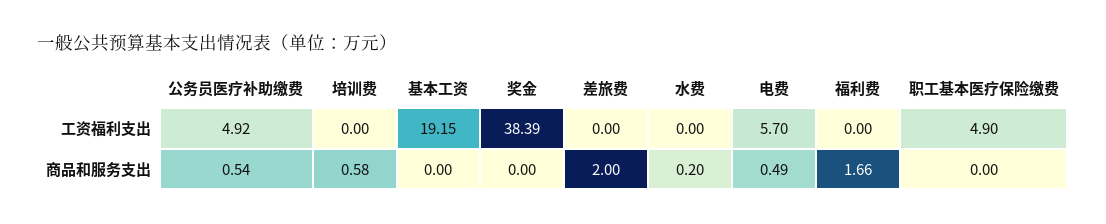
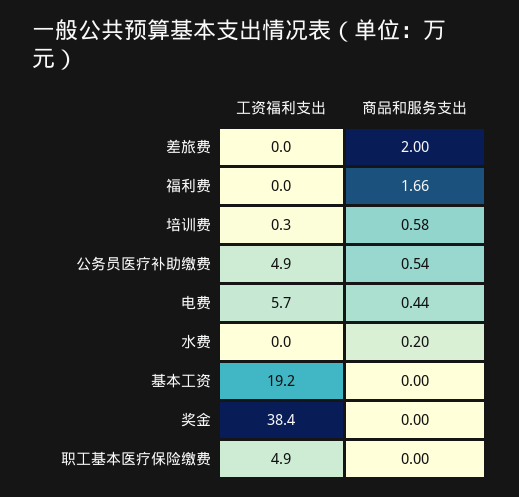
培训费, 工资福利支出: 0 -> 0.3
电费, 商品和服务支出: 0.49 -> 0.44

